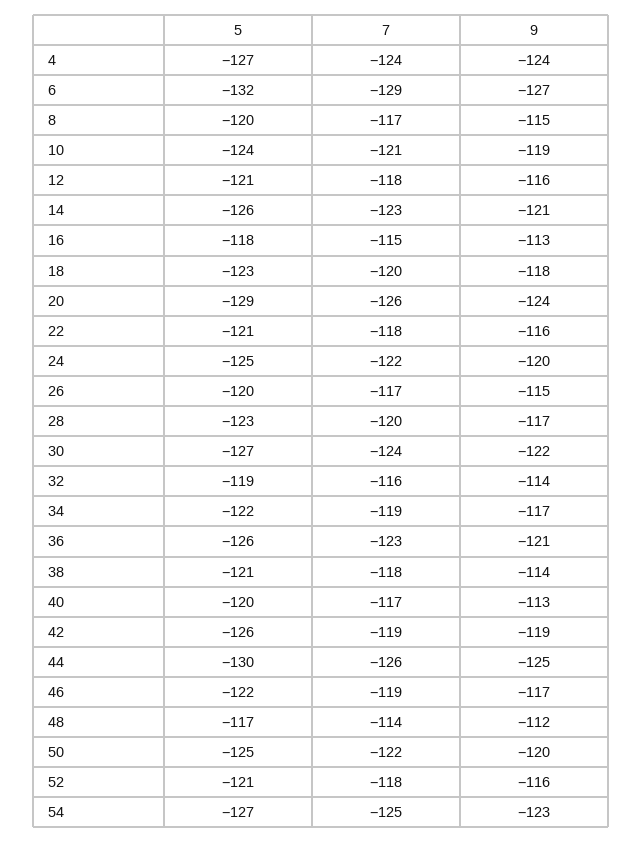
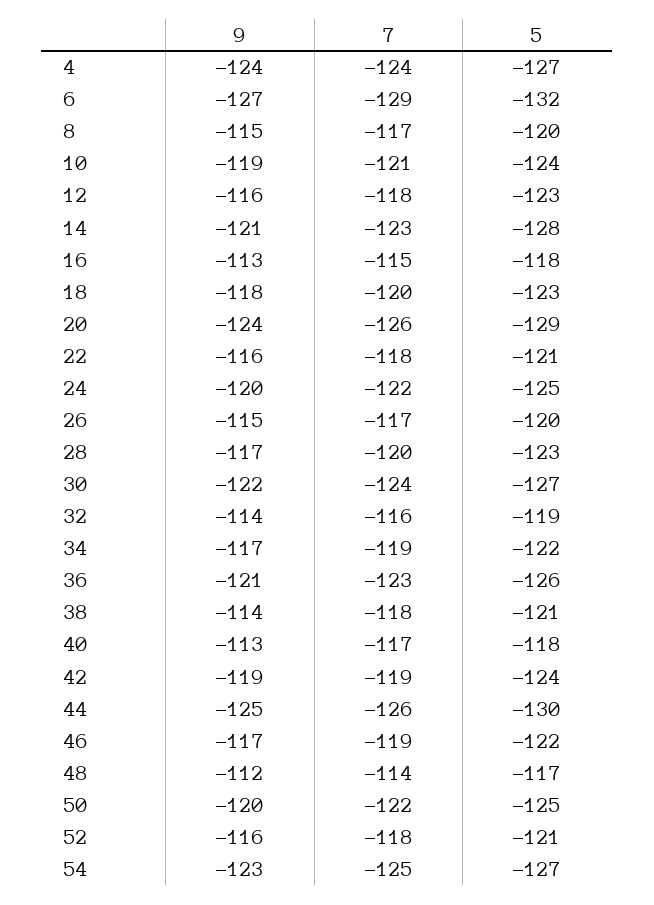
5, 12: -121 -> -123
5, 14: -126 -> -128
5, 40: -120 -> -118
5, 42: -126 -> -124

